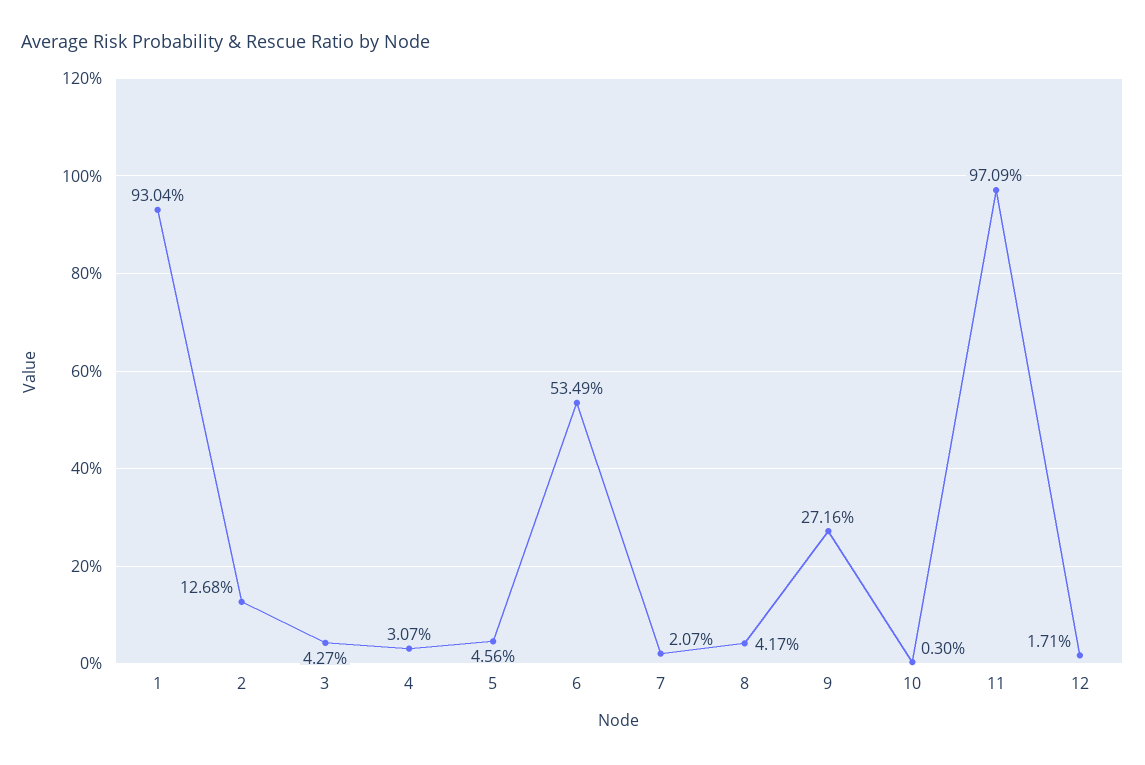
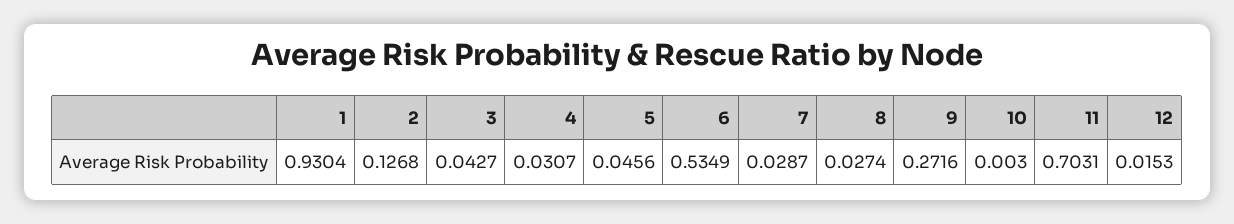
7: 0.0207 -> 0.0287
8: 0.0417 -> 0.0274
11: 0.9709 -> 0.7031
12: 0.0171 -> 0.0153

